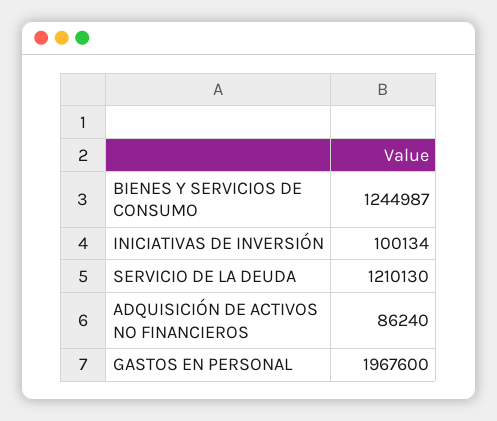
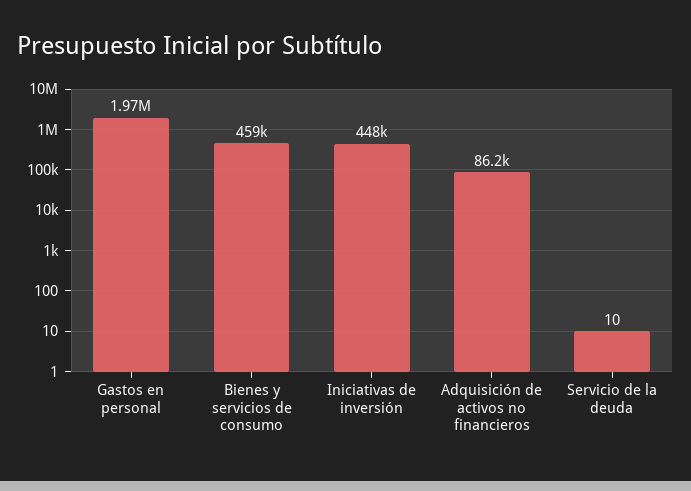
BIENES Y SERVICIOS DE CONSUMO: 1244987 -> 459000
INICIATIVAS DE INVERSIÓN: 100134 -> 448000
SERVICIO DE LA DEUDA: 1210130 -> 10

